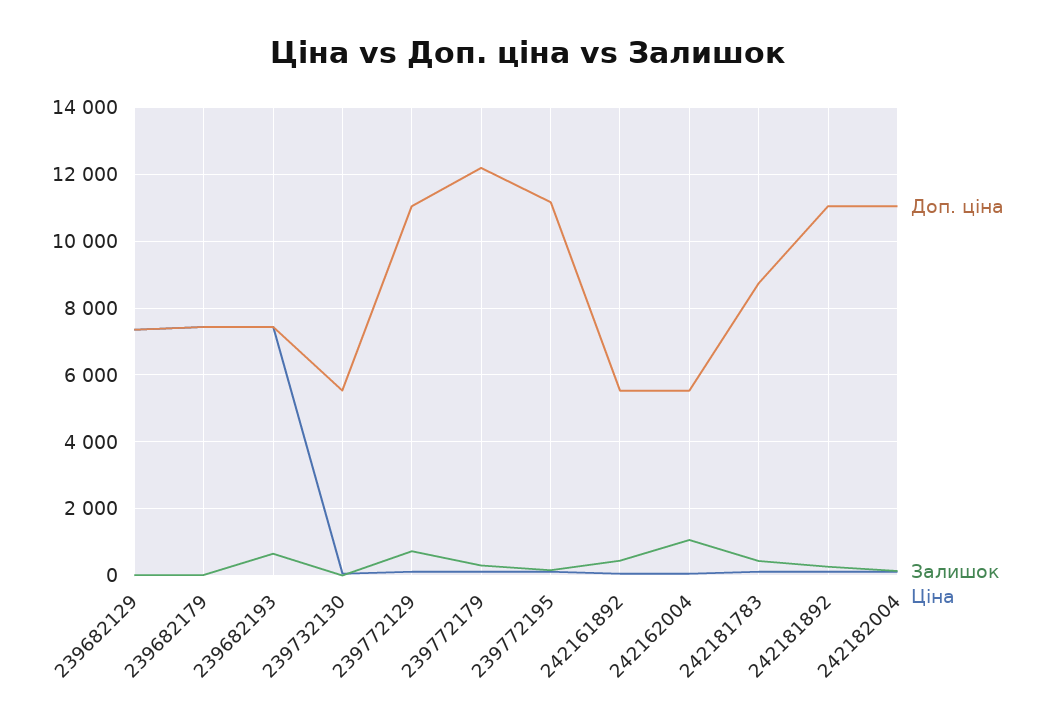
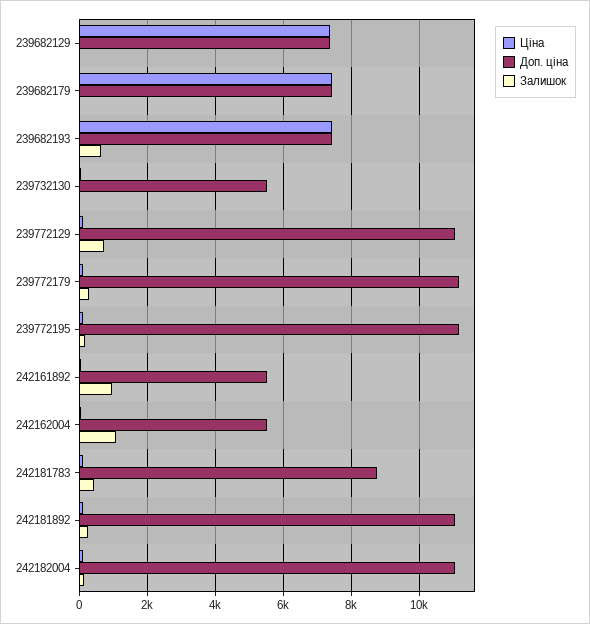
Доп. ціна, 239772179: 12200 -> 11200
Залишок, 242161892: 400 -> 1000

